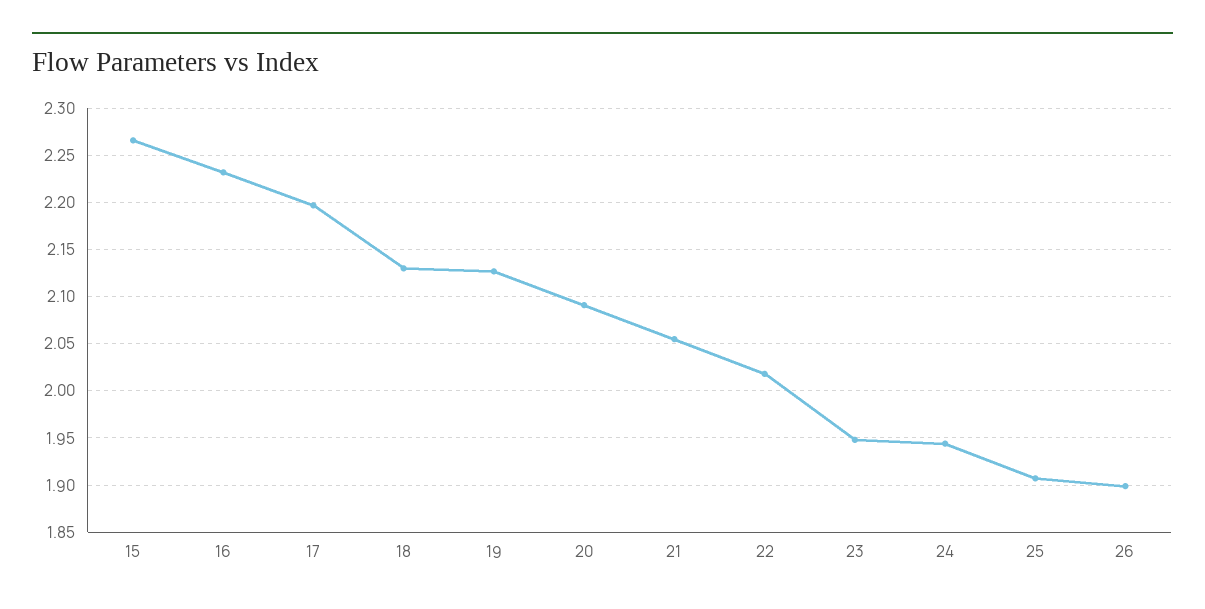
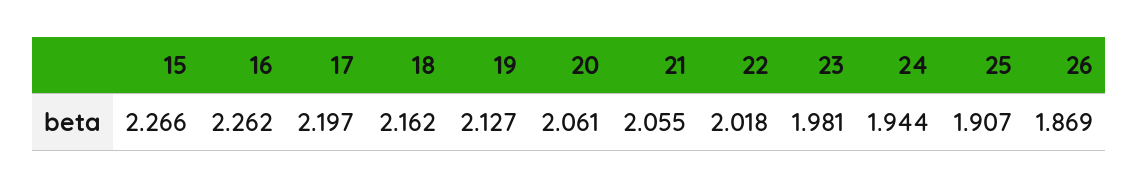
16: 2.23 -> 2.262
18: 2.13 -> 2.162
20: 2.09 -> 2.061
23: 1.95 -> 1.981
26: 1.9 -> 1.869

